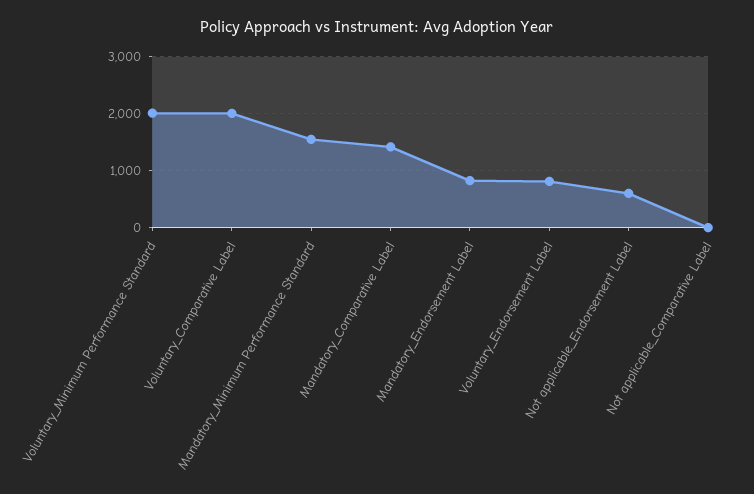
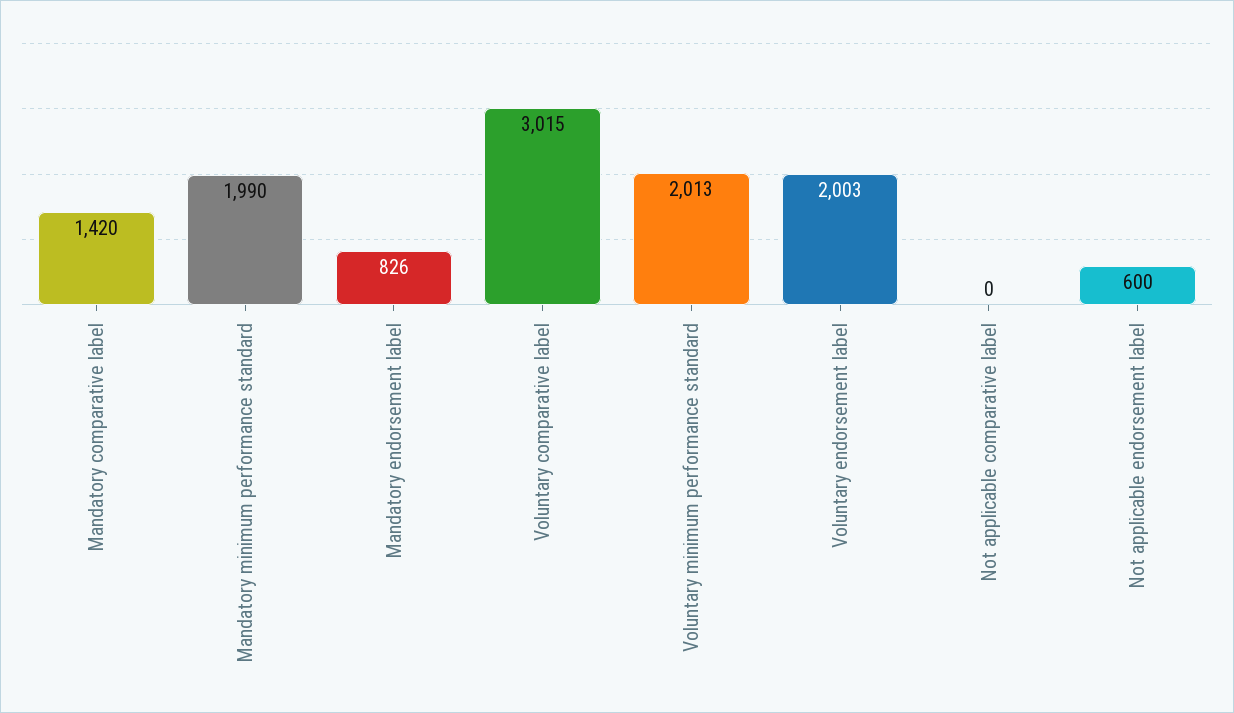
Voluntary_Comparative Label: 2000 -> 3015
Mandatory_Minimum Performance Standard: 1600 -> 1990
Voluntary_Endorsement Label: 800 -> 2003

